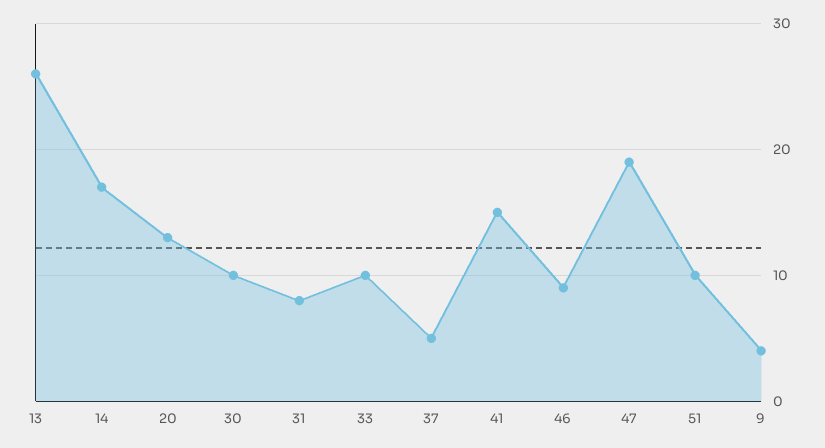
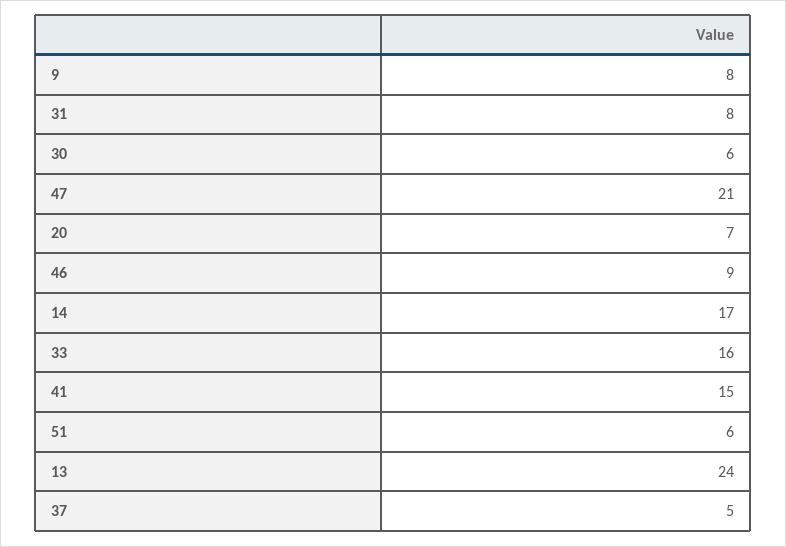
13: 26 -> 24
20: 13 -> 7
30: 10 -> 6
33: 10 -> 16
47: 19 -> 21
51: 10 -> 6
9: 4 -> 8

